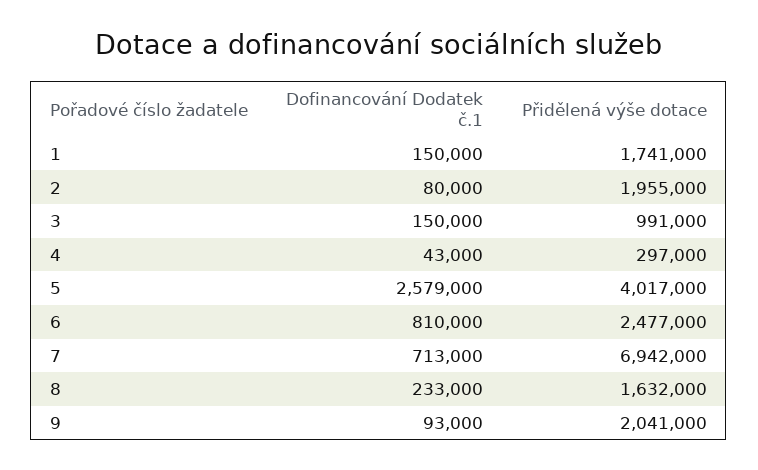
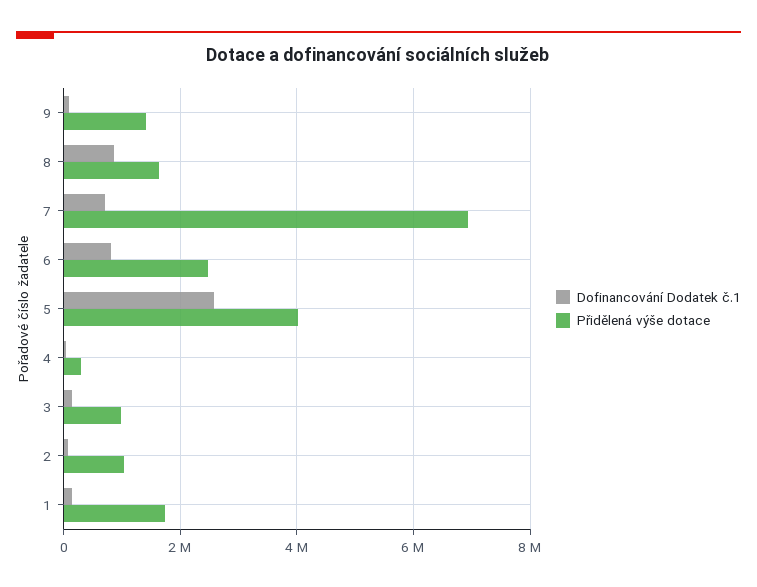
Přidělená výše dotace, 2: 1955000 -> 1000000
Dofinancování Dodatek č.1, 8: 233000 -> 800000
Přidělená výše dotace, 9: 2041000 -> 1400000

